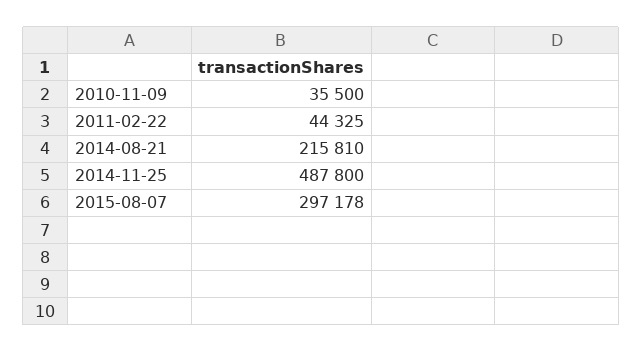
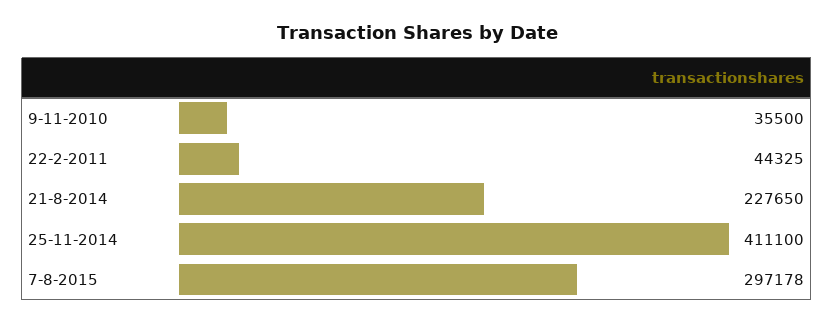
2014-08-21: 215810 -> 227650
2014-11-25: 487800 -> 411100

